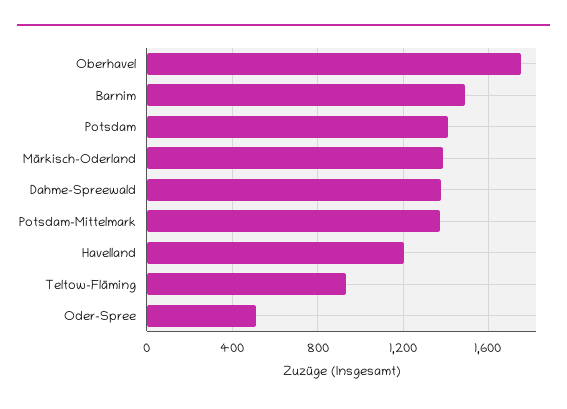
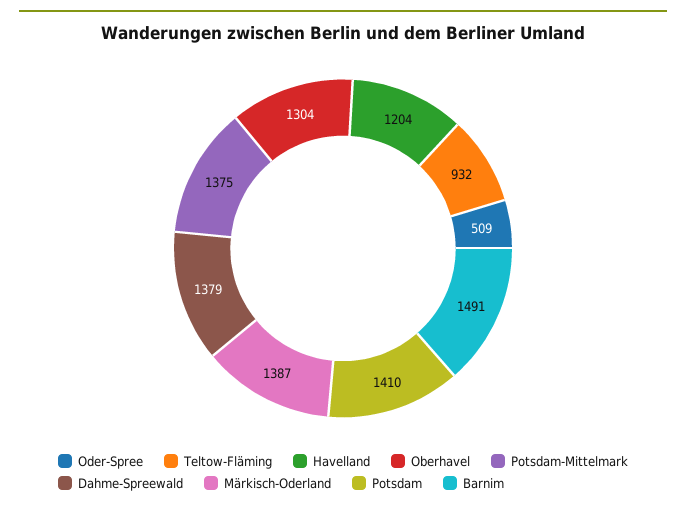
Oberhavel: 1750 -> 1304

